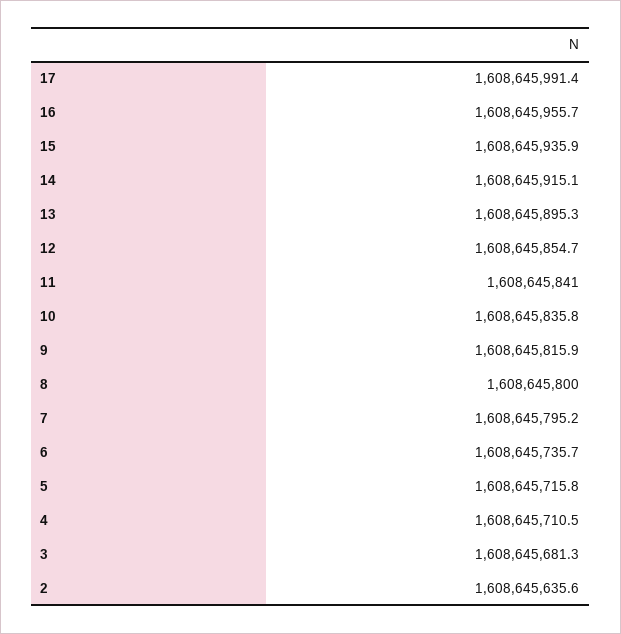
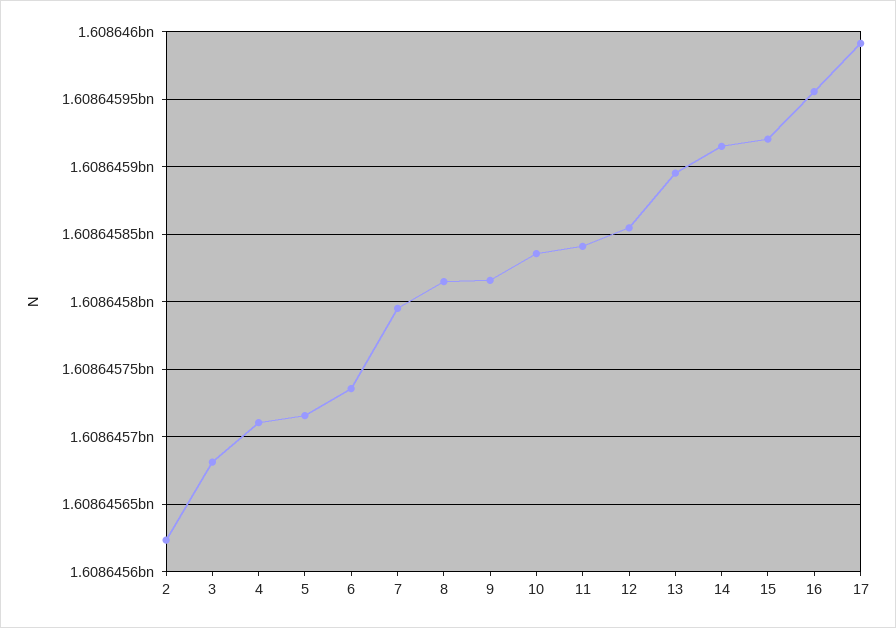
15: 1608645935.9 -> 1608645920
8: 1608645800 -> 1608645815
2: 1608645635.6 -> 1608645625

